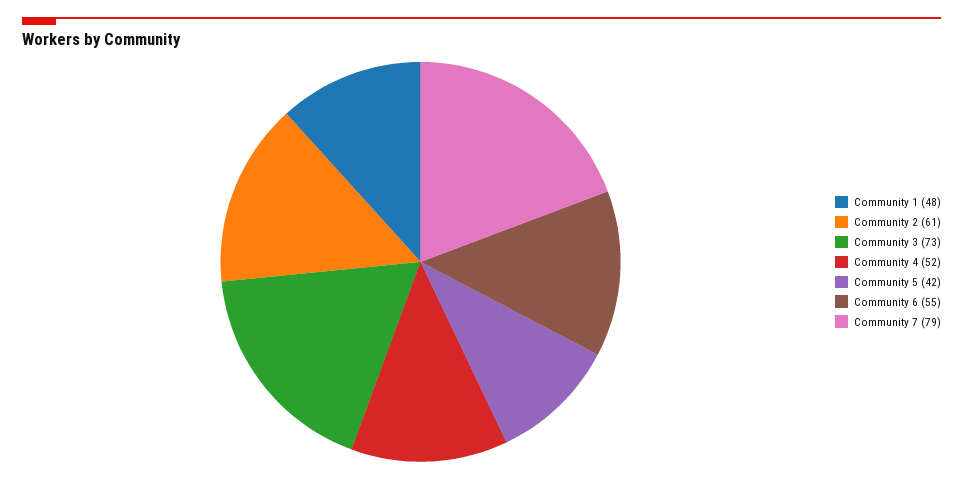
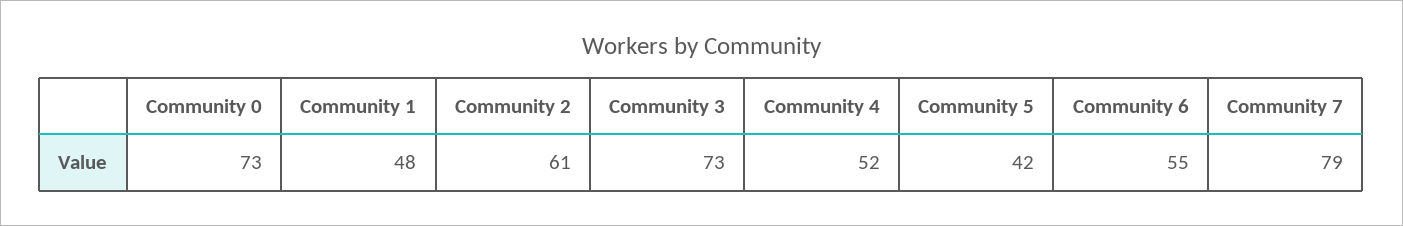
Community 0: none -> 73

